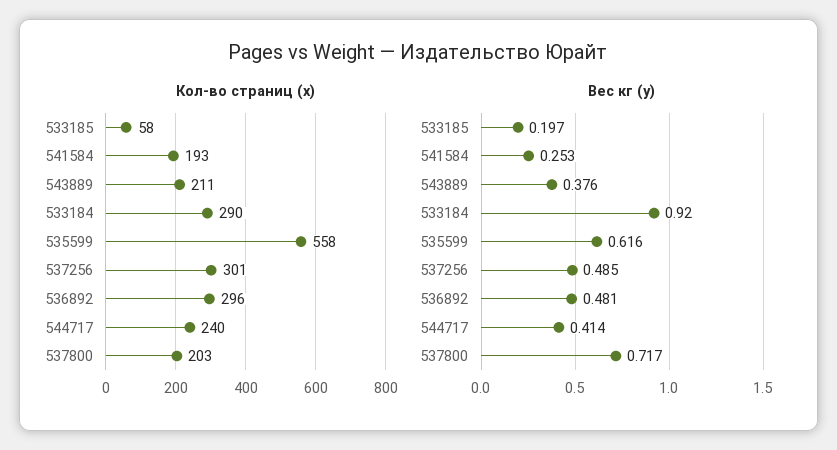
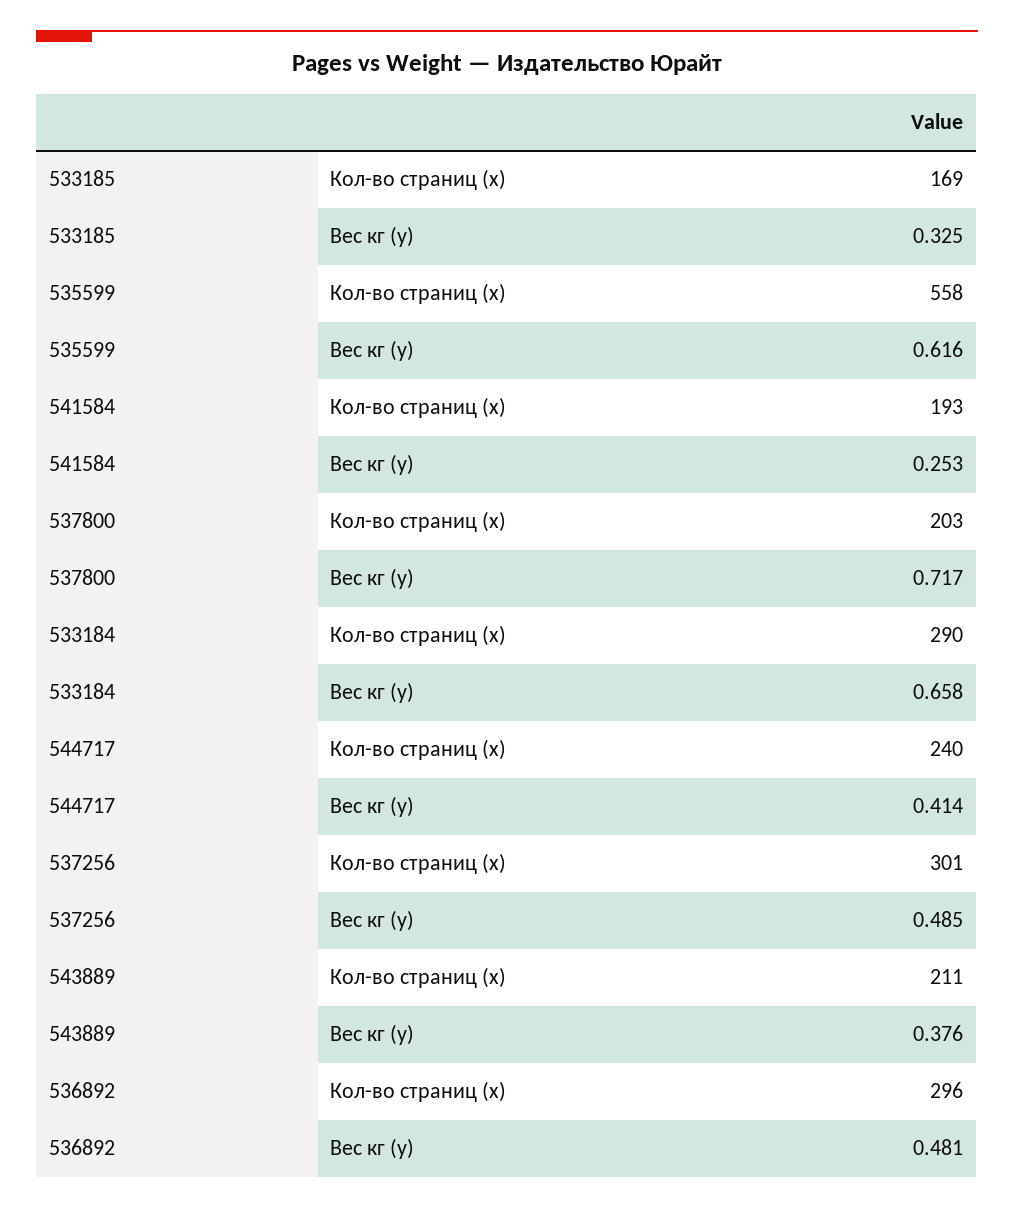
Кол-во страниц (x), 533185: 58 -> 169
Вес кг (y), 533185: 0.197 -> 0.325
Вес кг (y), 533184: 0.92 -> 0.658

